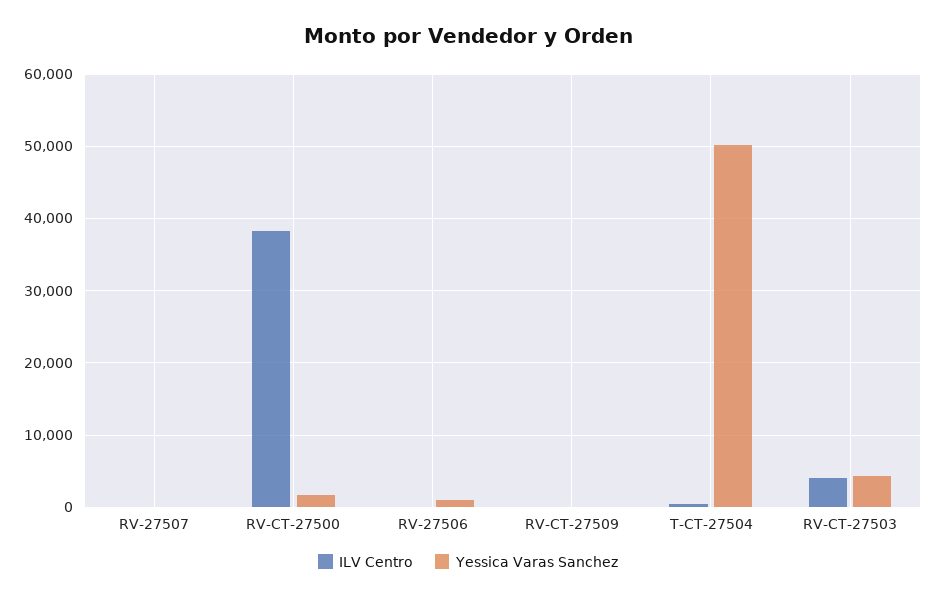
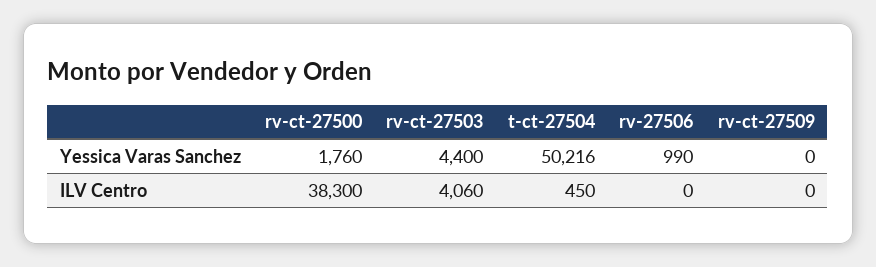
ILV Centro, RV-27507: 0 -> none
Yessica Varas Sanchez, RV-27507: 0 -> none

